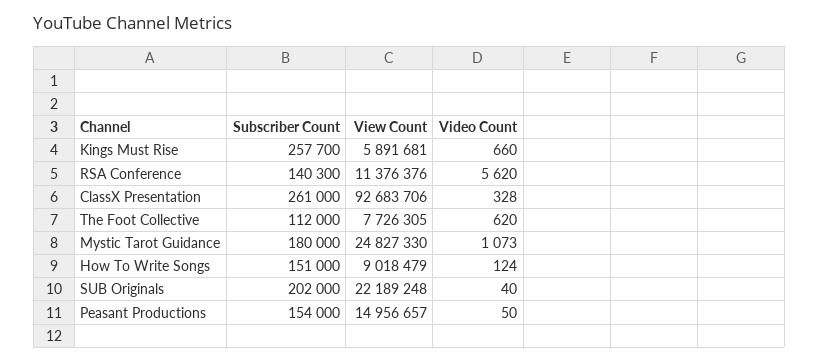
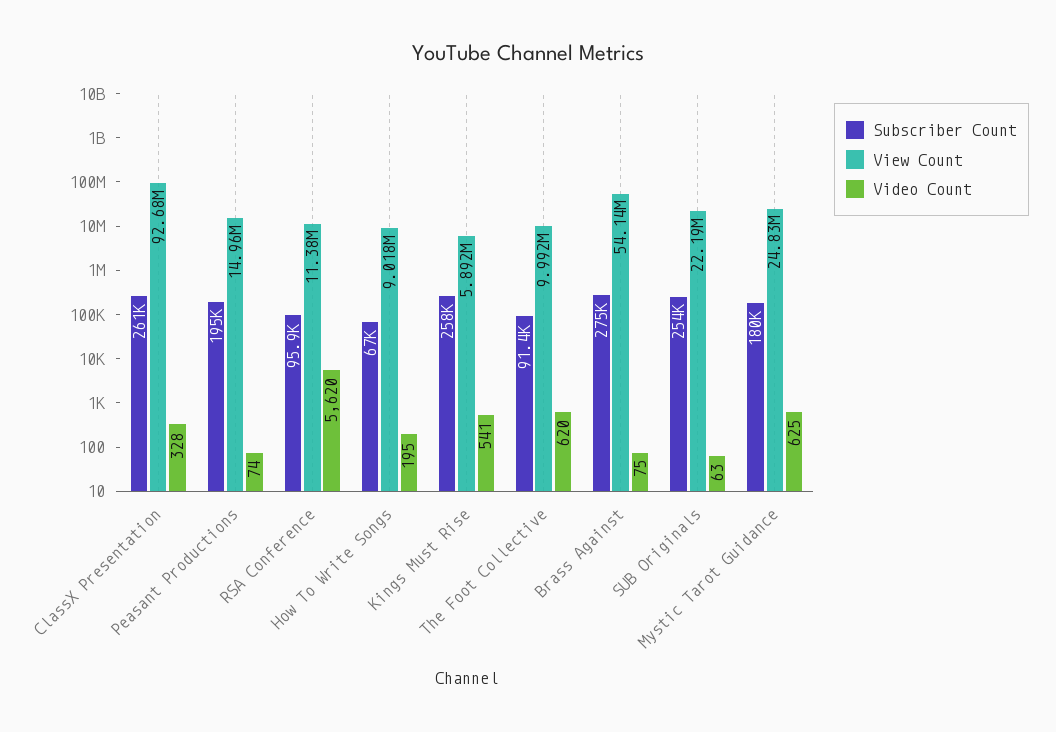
Subscriber Count, Kings Must Rise: 257700 -> 258000
Video Count, Kings Must Rise: 660 -> 541
Subscriber Count, RSA Conference: 140300 -> 95900
Subscriber Count, The Foot Collective: 112000 -> 91400
View Count, The Foot Collective: 7726305 -> 9992000
Video Count, Mystic Tarot Guidance: 1073 -> 625
Subscriber Count, How To Write Songs: 151000 -> 67000
Video Count, How To Write Songs: 124 -> 195
Subscriber Count, SUB Originals: 202000 -> 254000
Video Count, SUB Originals: 40 -> 63
Subscriber Count, Peasant Productions: 154000 -> 195000
Video Count, Peasant Productions: 50 -> 74
Subscriber Count, Brass Against: none -> 275000
View Count, Brass Against: none -> 54140000
Video Count, Brass Against: none -> 75

